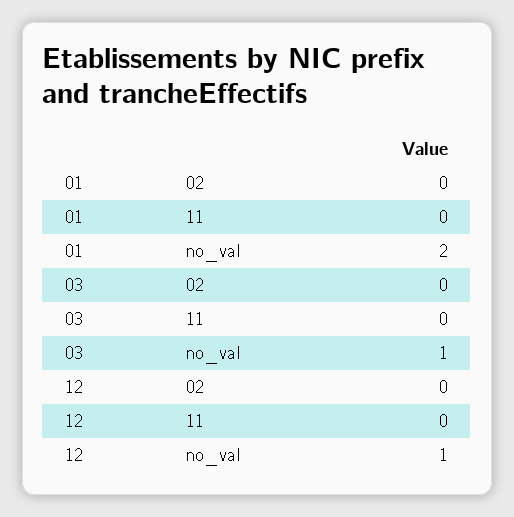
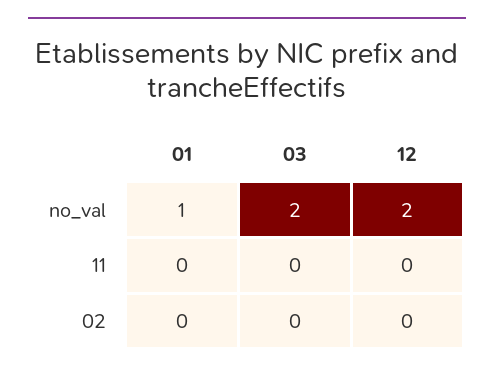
01, no_val: 2 -> 1
03, no_val: 1 -> 2
12, no_val: 1 -> 2

